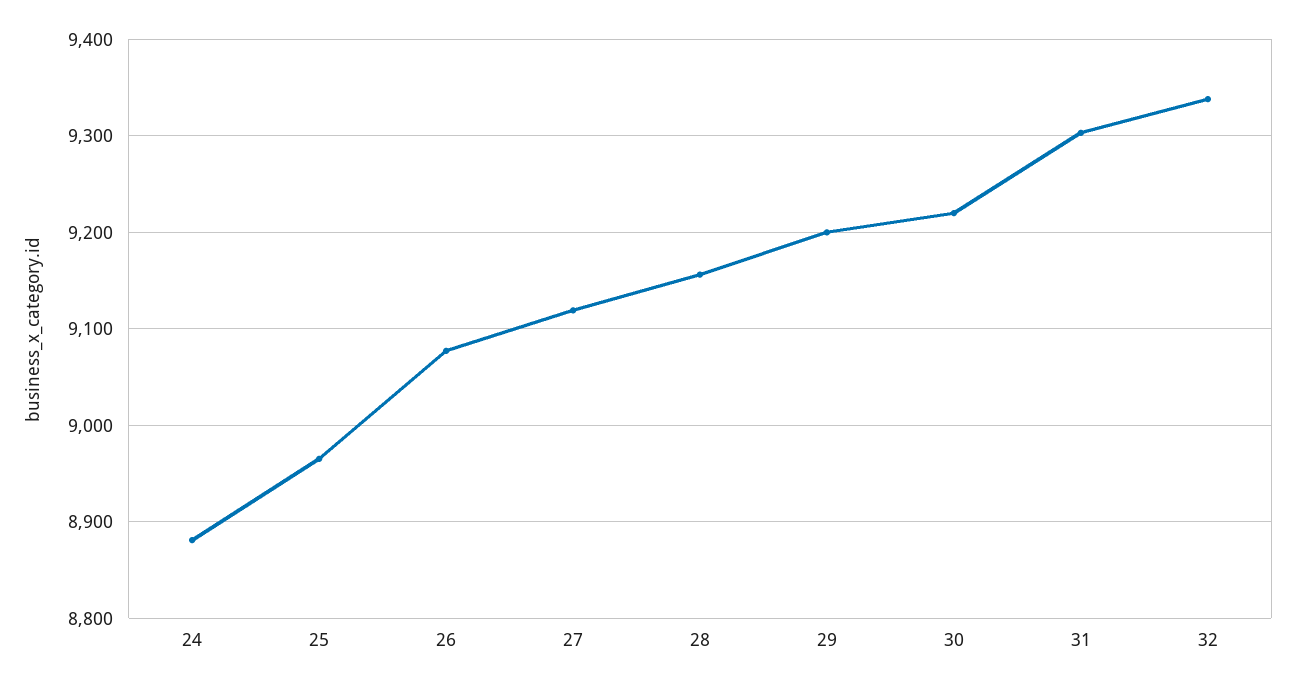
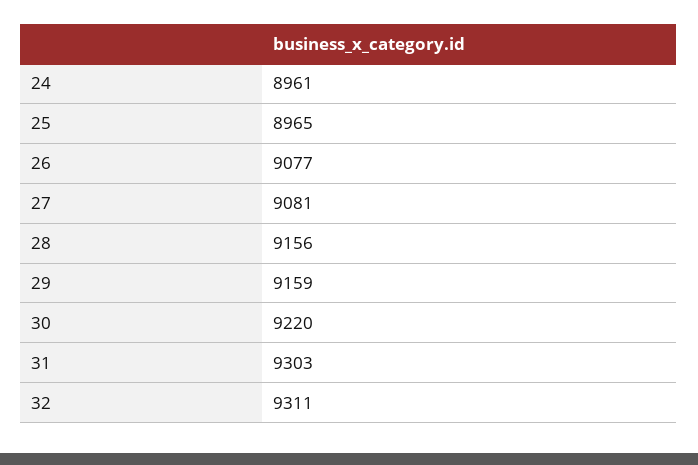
24: 8880 -> 8961
27: 9120 -> 9081
29: 9200 -> 9159
32: 9340 -> 9311

